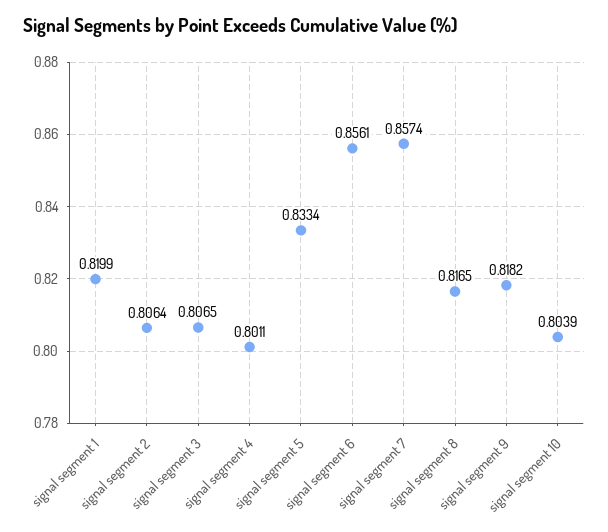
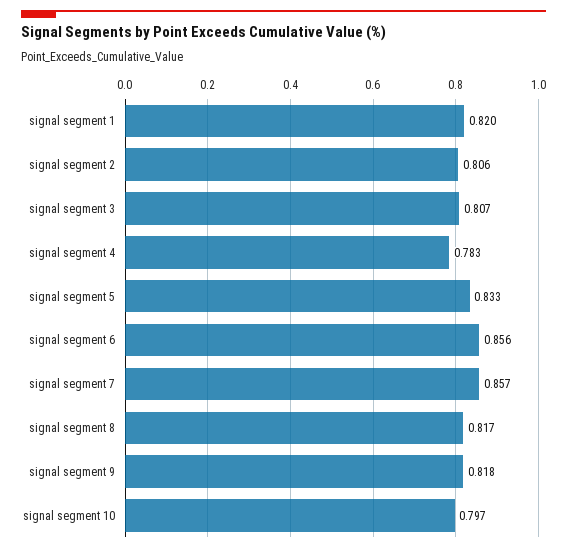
signal segment 4: 0.8011 -> 0.783
signal segment 10: 0.8039 -> 0.797

